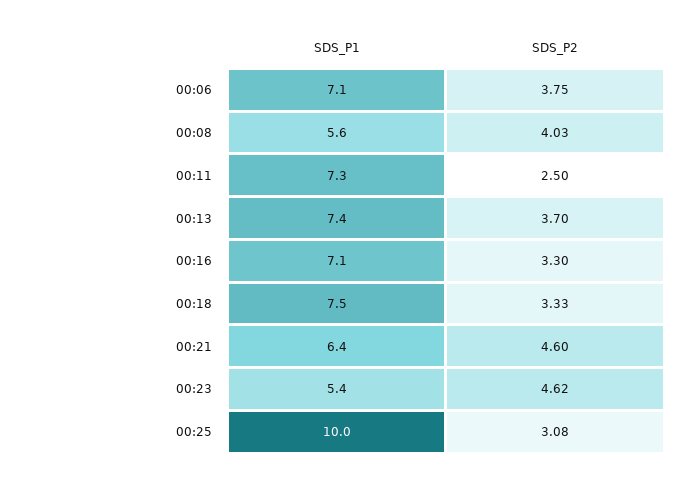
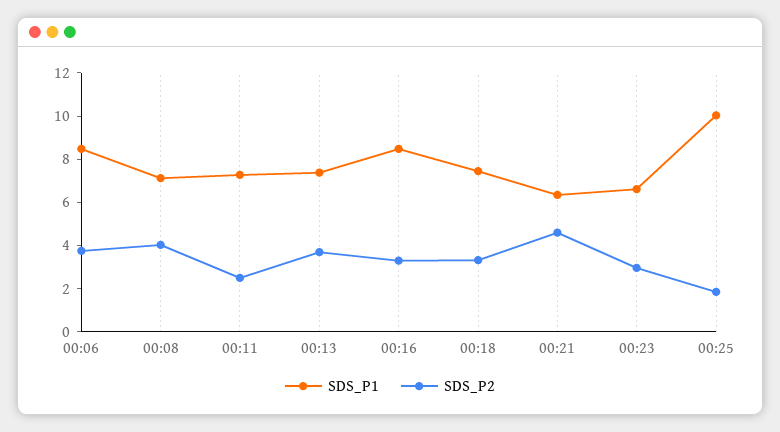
SDS_P1, 00:06: 7.1 -> 8.5
SDS_P1, 00:08: 5.6 -> 7
SDS_P1, 00:16: 7.1 -> 8.5
SDS_P1, 00:23: 5.4 -> 6.5
SDS_P2, 00:23: 4.62 -> 3
SDS_P2, 00:25: 3.08 -> 2

